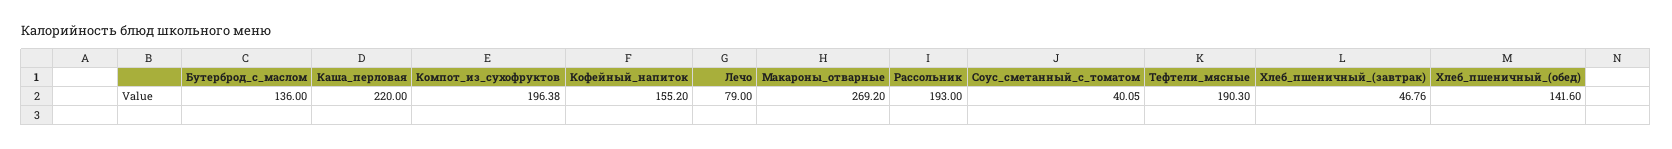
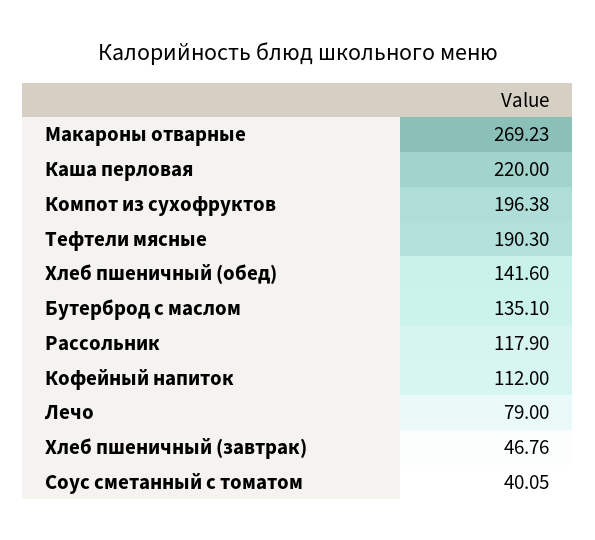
Бутерброд_с_маслом: 136 -> 135.1
Кофейный_напиток: 155.2 -> 112
Макароны_отварные: 269.2 -> 269.23
Рассольник: 193 -> 117.9

